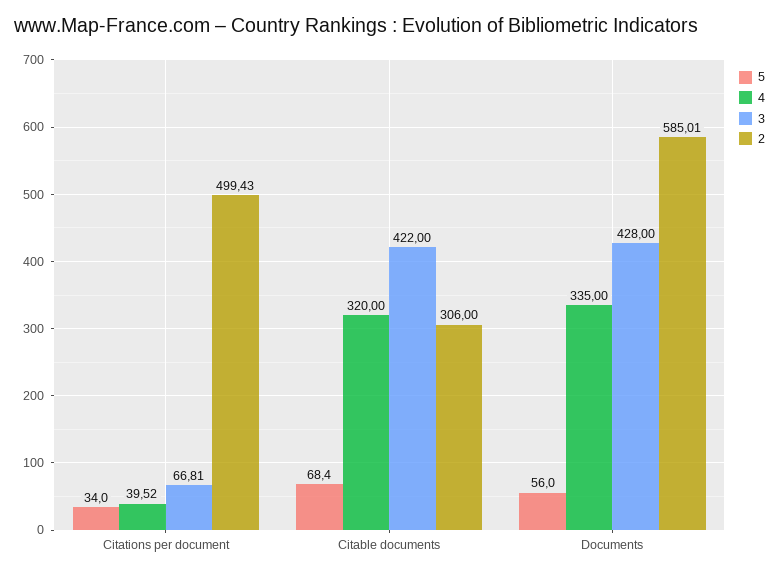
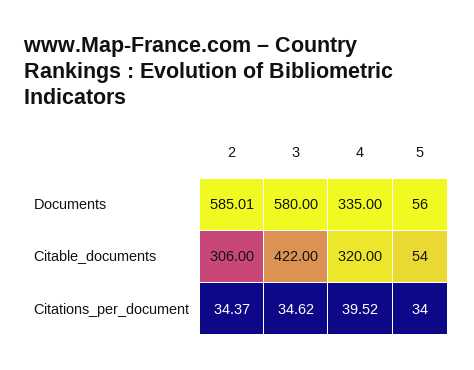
3, Citations per document: 66.81 -> 34.62
2, Citations per document: 499.43 -> 34.37
5, Citable documents: 68.4 -> 54
3, Documents: 428 -> 580

